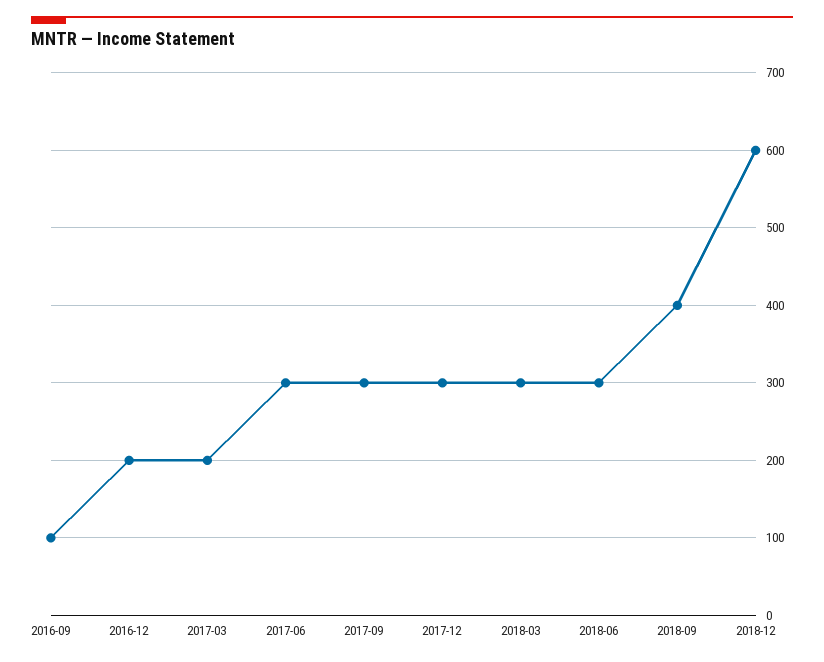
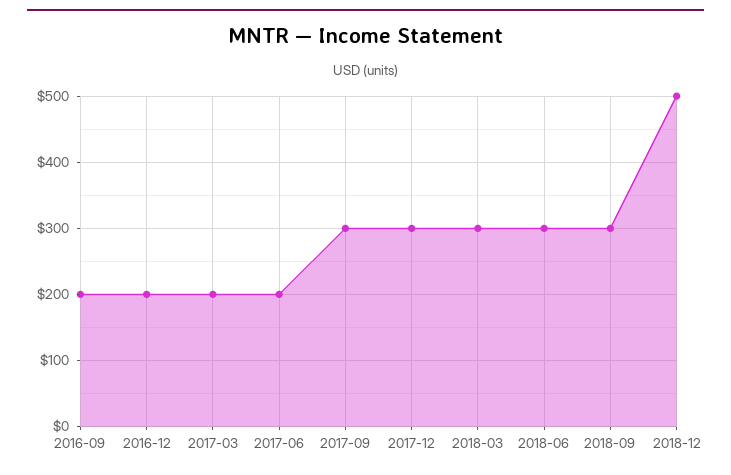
2016-09: 100 -> 200
2017-06: 300 -> 200
2018-09: 400 -> 300
2018-12: 600 -> 500

